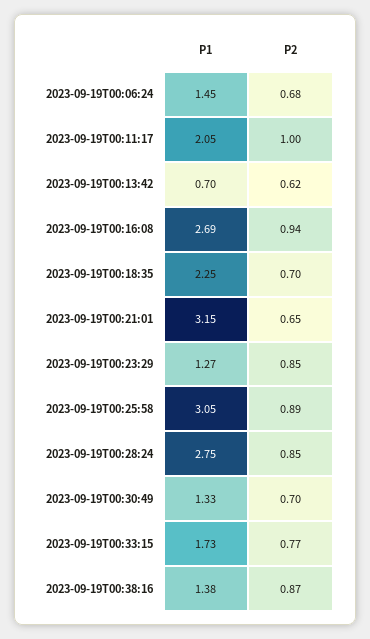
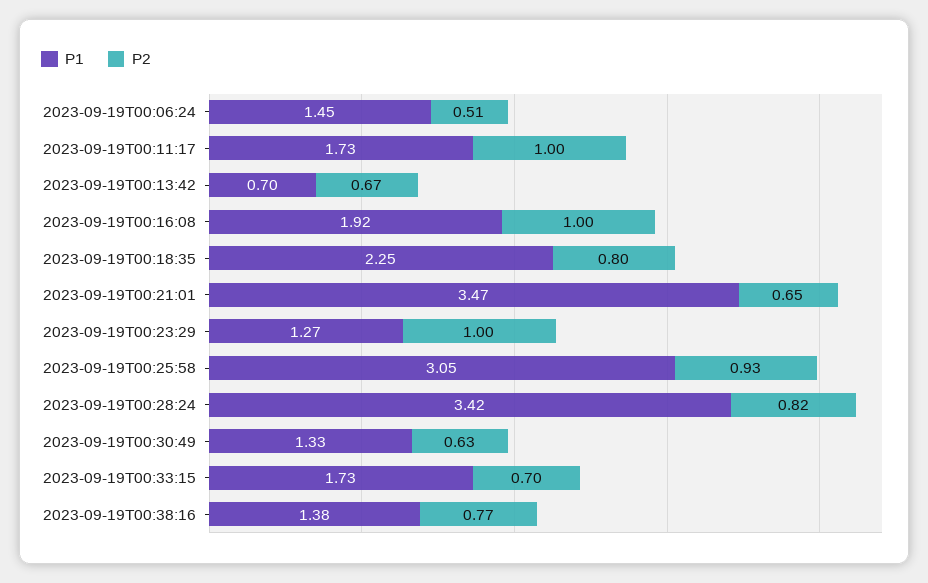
P2, 2023-09-19T00:06:24: 0.68 -> 0.51
P1, 2023-09-19T00:11:17: 2.05 -> 1.73
P2, 2023-09-19T00:13:42: 0.62 -> 0.67
P1, 2023-09-19T00:16:08: 2.69 -> 1.92
P2, 2023-09-19T00:16:08: 0.94 -> 1
P2, 2023-09-19T00:18:35: 0.7 -> 0.8
P1, 2023-09-19T00:21:01: 3.15 -> 3.47
P2, 2023-09-19T00:23:29: 0.85 -> 1
P2, 2023-09-19T00:25:58: 0.89 -> 0.93
P1, 2023-09-19T00:28:24: 2.75 -> 3.42
P2, 2023-09-19T00:28:24: 0.85 -> 0.82
P2, 2023-09-19T00:30:49: 0.7 -> 0.63
P2, 2023-09-19T00:33:15: 0.77 -> 0.7
P2, 2023-09-19T00:38:16: 0.87 -> 0.77

